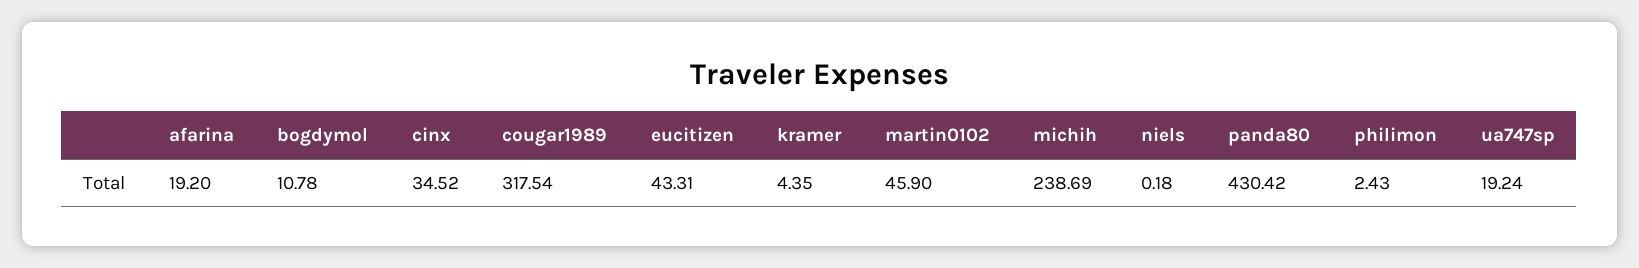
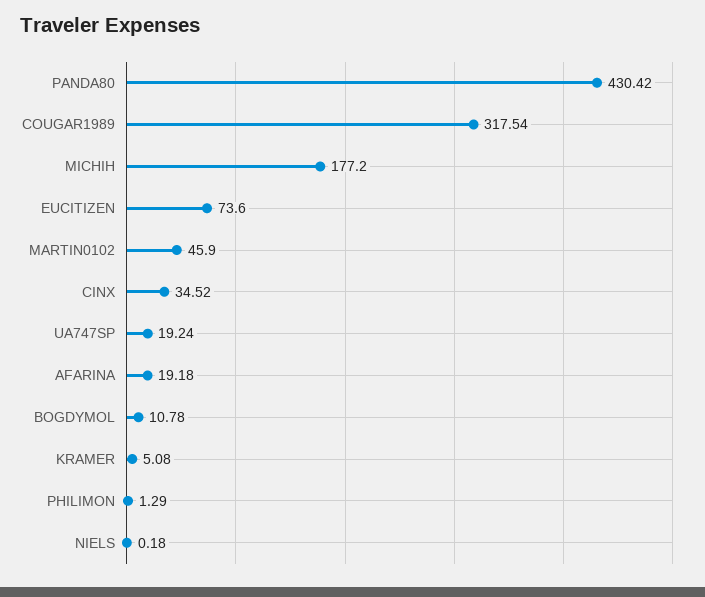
afarina: 19.2 -> 19.18
eucitizen: 43.31 -> 73.6
kramer: 4.35 -> 5.08
michih: 238.69 -> 177.2
philimon: 2.43 -> 1.29

